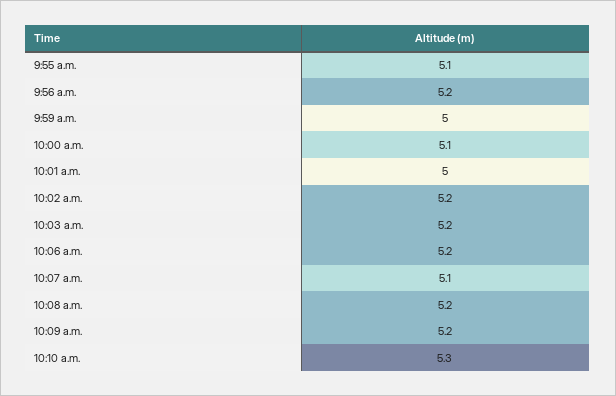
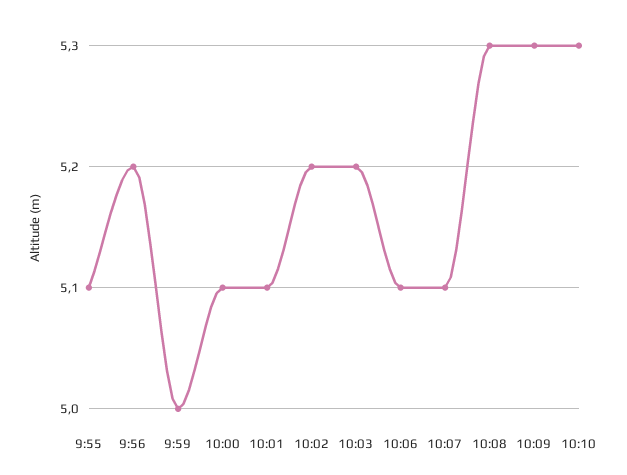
10:01 a.m.: 5 -> 5.1
10:06 a.m.: 5.2 -> 5.1
10:08 a.m.: 5.2 -> 5.3
10:09 a.m.: 5.2 -> 5.3

